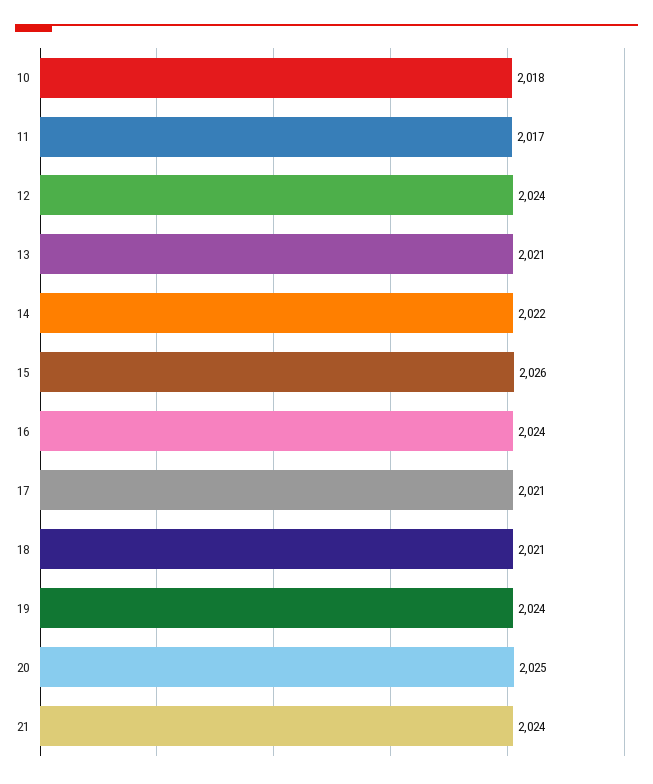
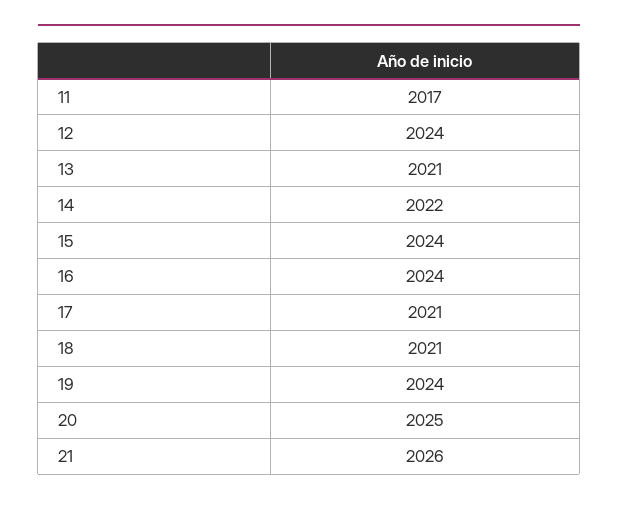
10: 2018 -> none
15: 2026 -> 2024
21: 2024 -> 2026

